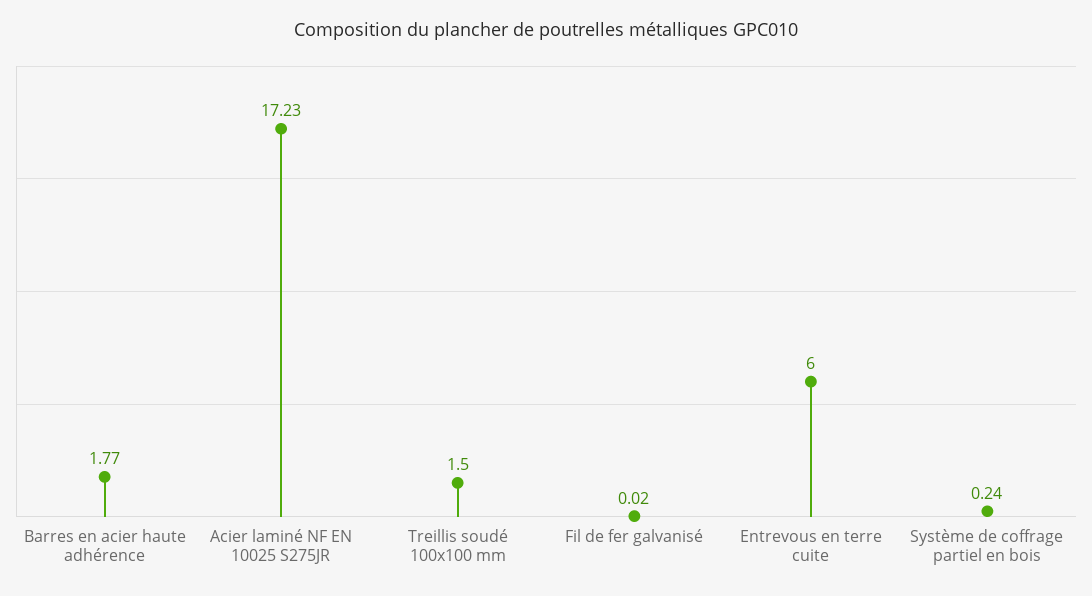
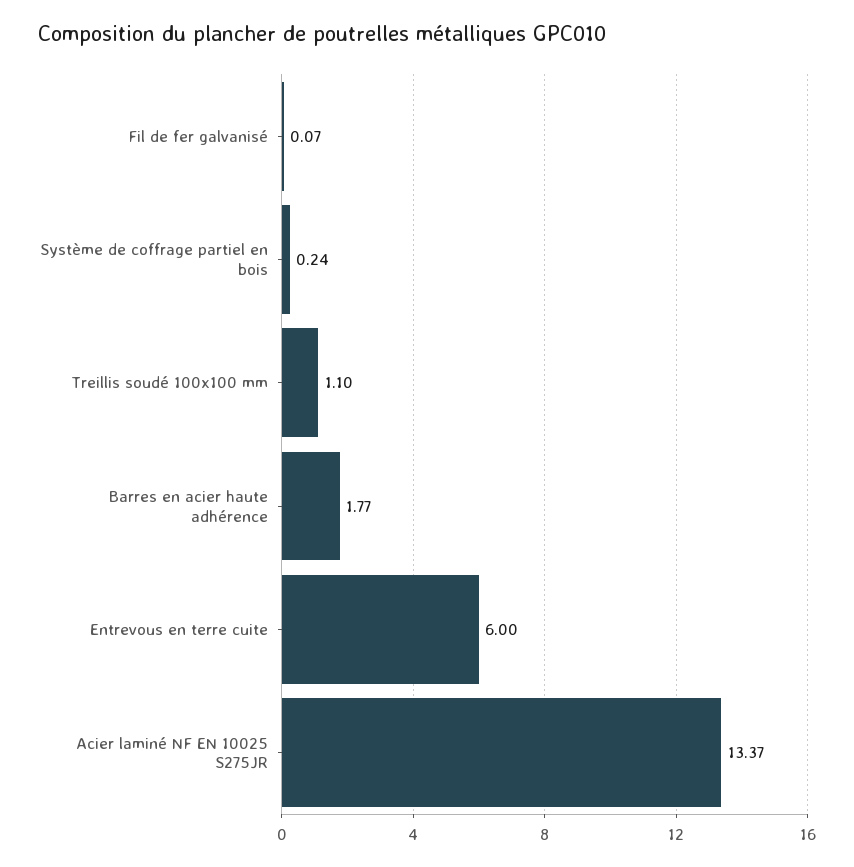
Acier laminé NF EN 10025 S275JR: 17.23 -> 13.37
Treillis soudé 100x100 mm: 1.5 -> 1.1
Fil de fer galvanisé: 0.02 -> 0.07

